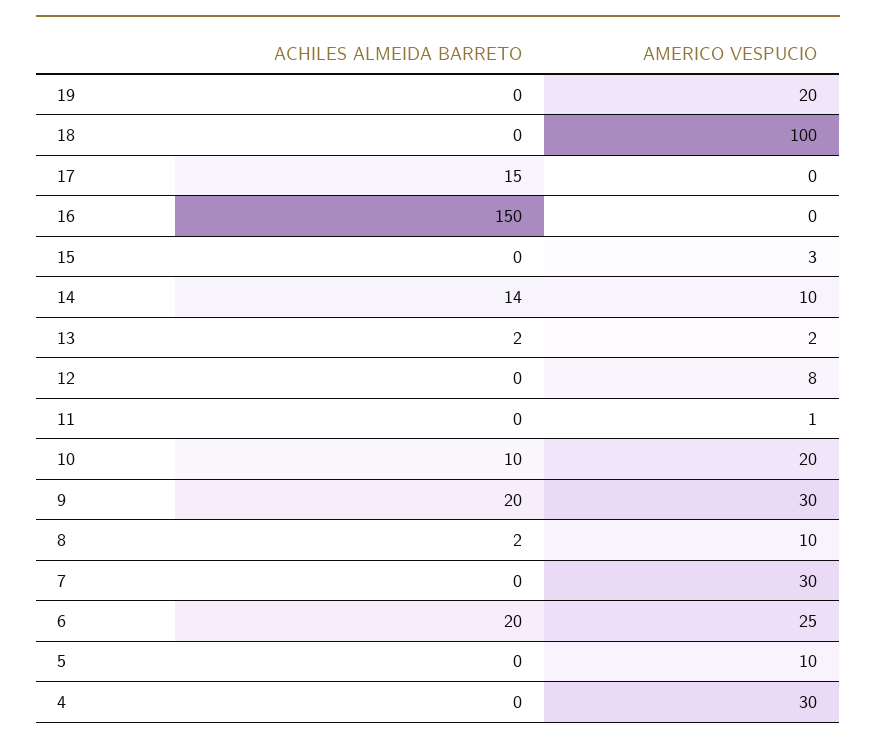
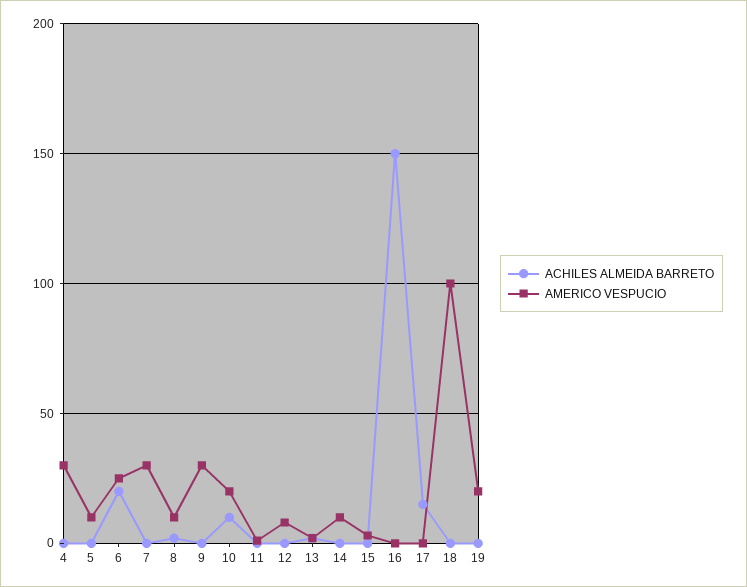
ACHILES ALMEIDA BARRETO, 14: 14 -> 0
ACHILES ALMEIDA BARRETO, 9: 20 -> 0

